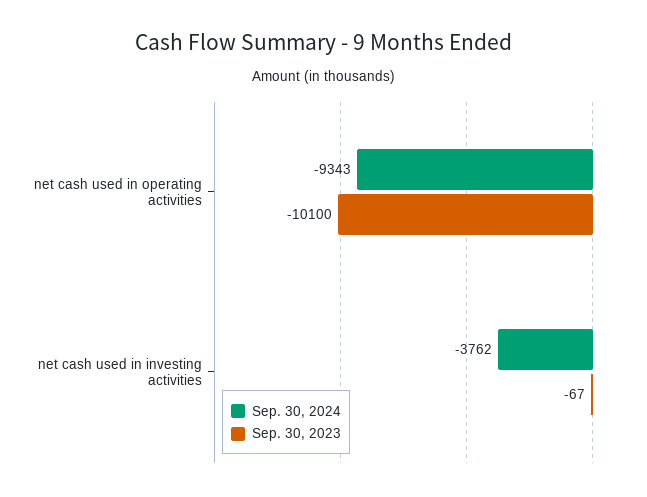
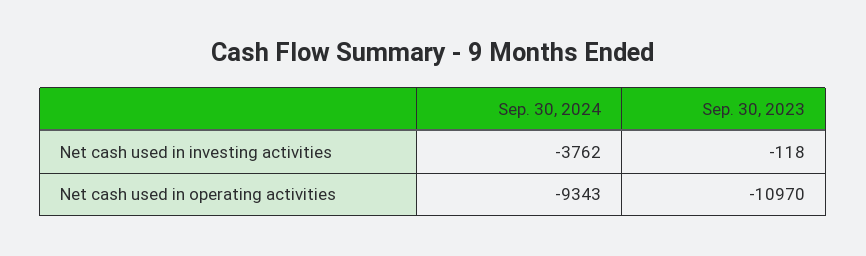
Sep. 30, 2023, net cash used in operating activities: -10100 -> -10970
Sep. 30, 2023, net cash used in investing activities: -67 -> -118

